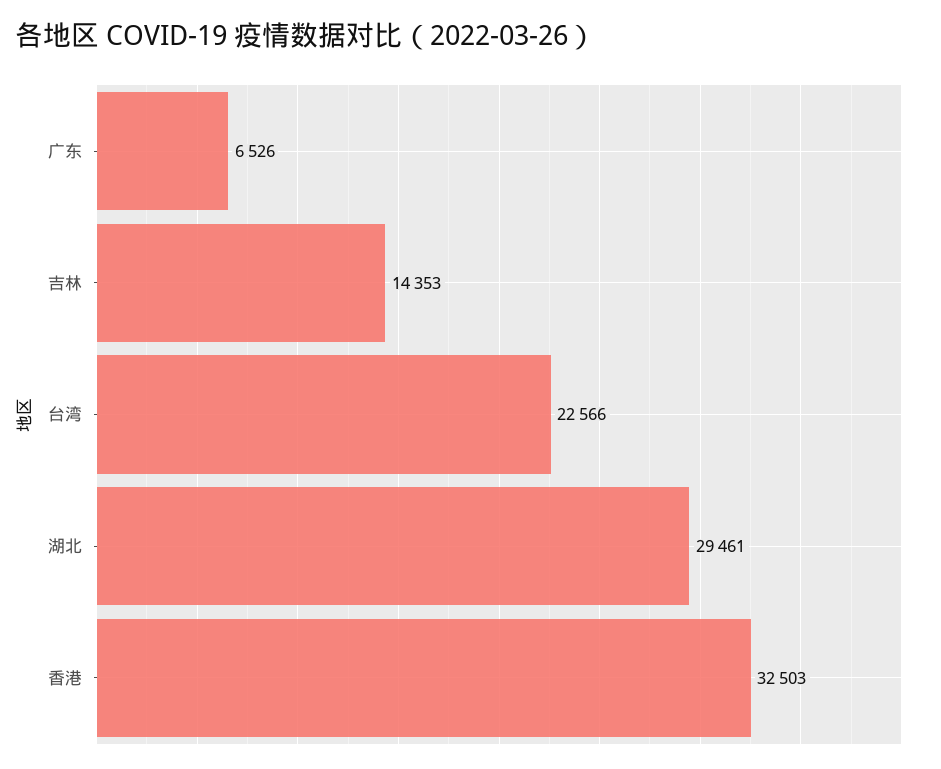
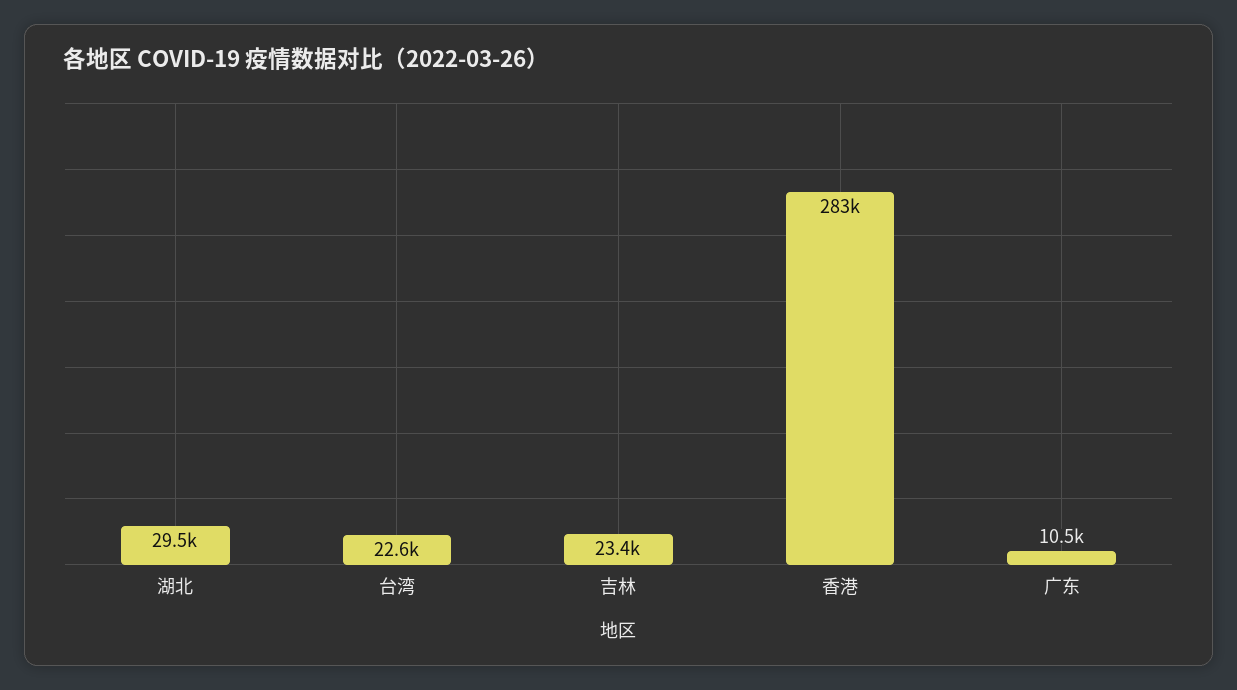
广东: 6526 -> 10500
吉林: 14353 -> 23400
香港: 32503 -> 283000

